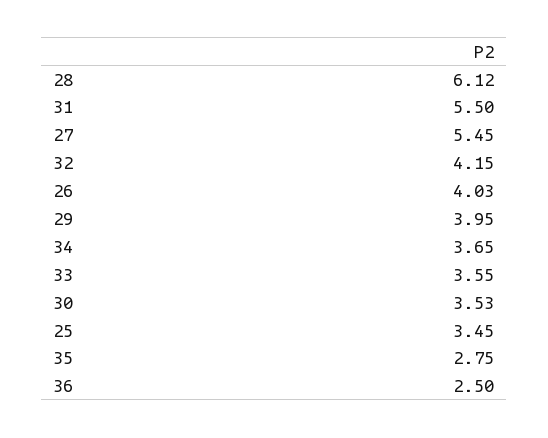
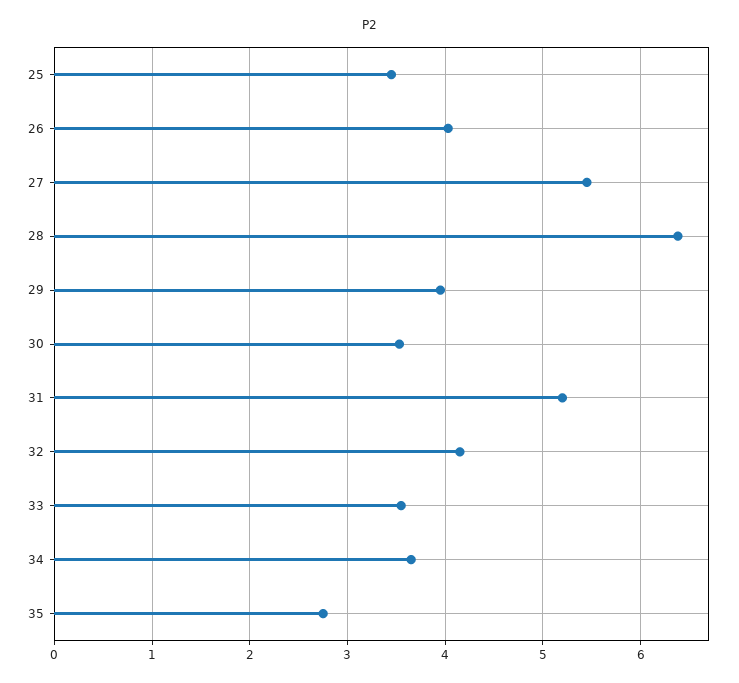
28: 6.12 -> 6.4
31: 5.5 -> 5.2
36: 2.5 -> none

